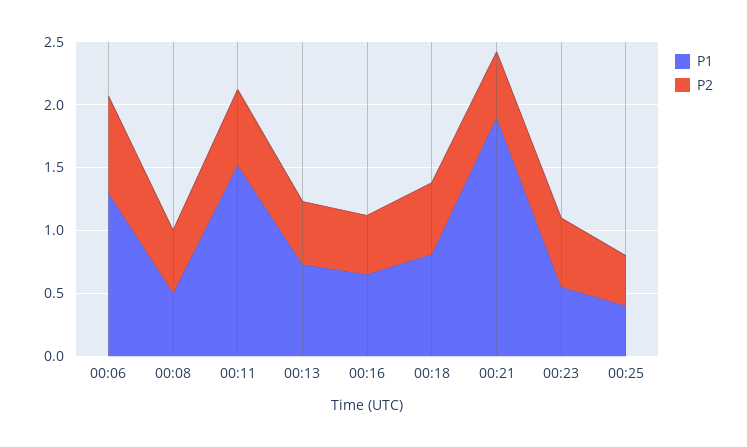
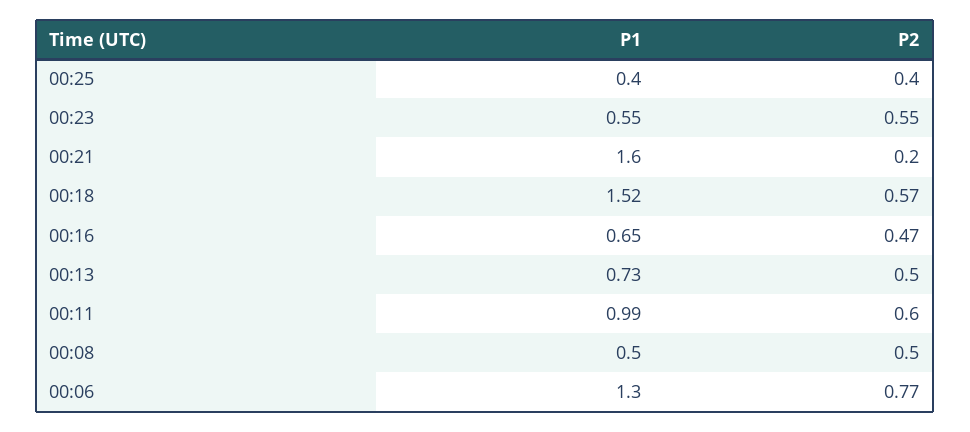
P1, 00:11: 1.5 -> 0.99
P1, 00:18: 0.8 -> 1.52
P1, 00:21: 1.9 -> 1.6
P2, 00:21: 0.5 -> 0.2

